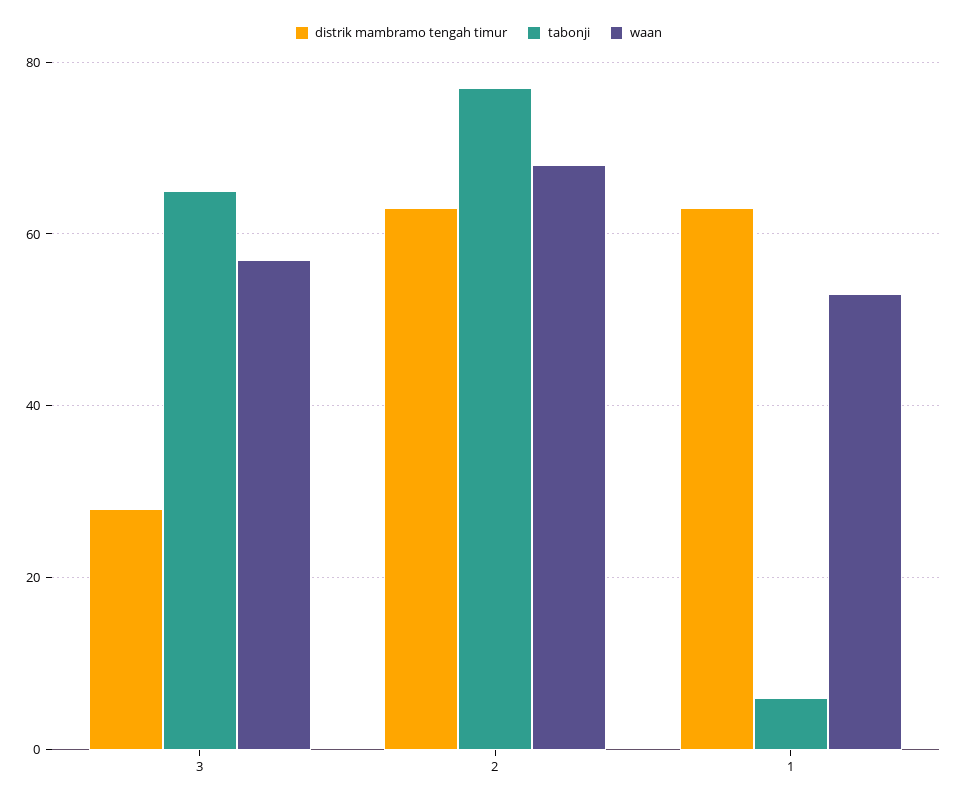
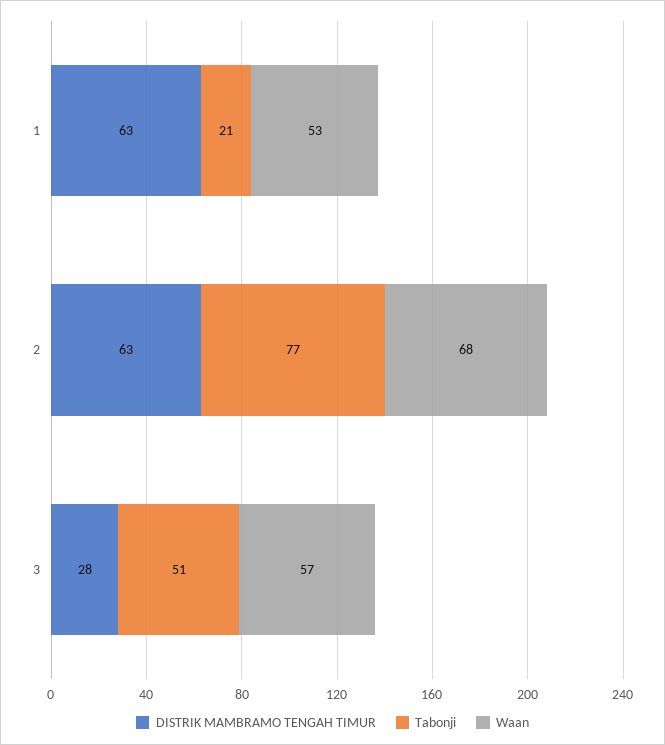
tabonji, 3: 65 -> 51
tabonji, 1: 5 -> 21

